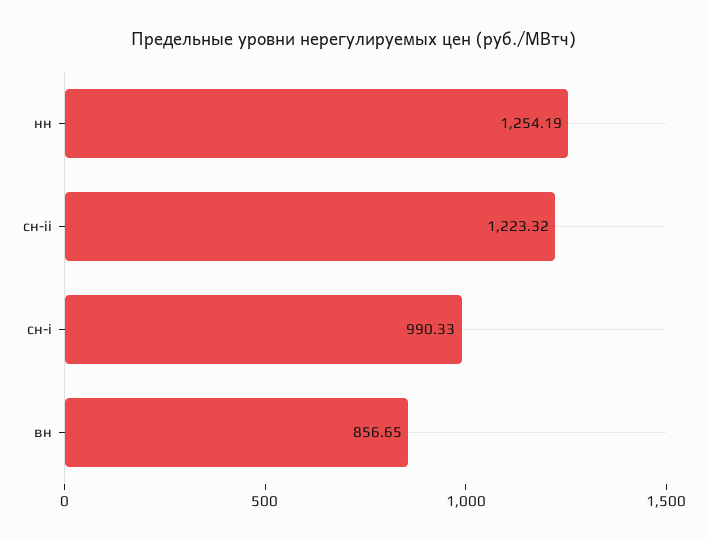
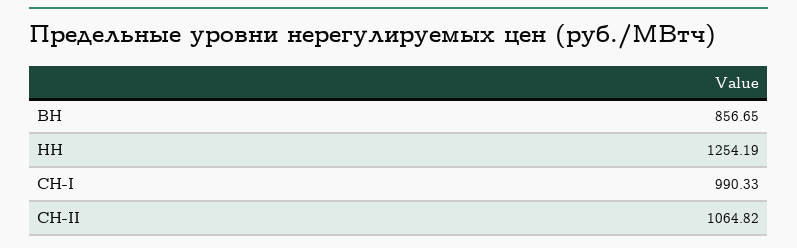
сн-ii: 1223.32 -> 1064.82

